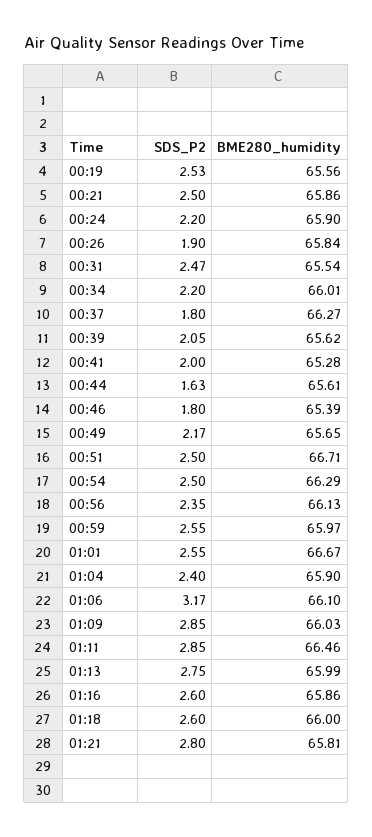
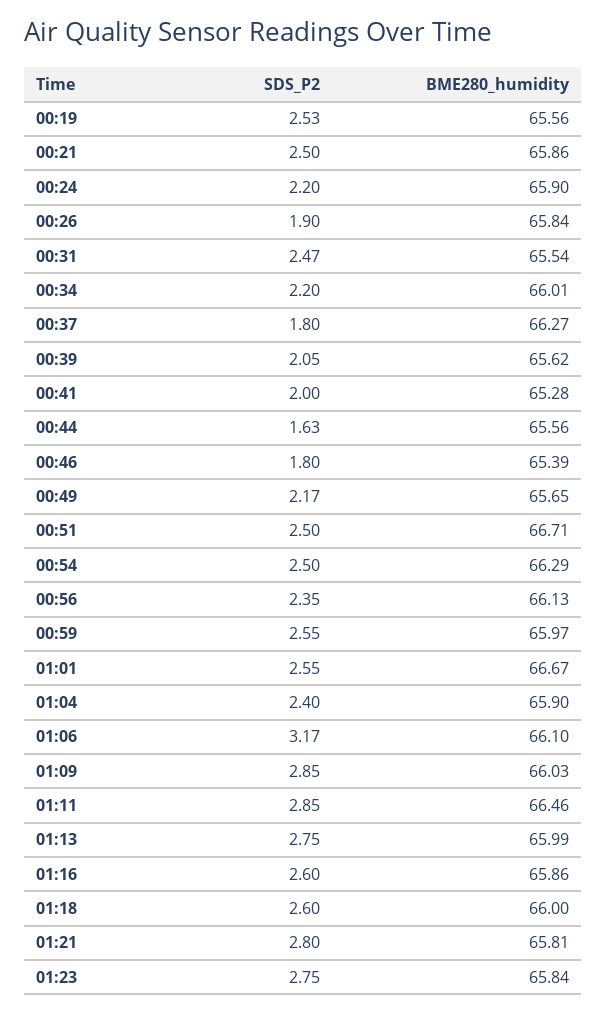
BME280_humidity, 00:44: 65.61 -> 65.56
SDS_P2, 01:23: none -> 2.75
BME280_humidity, 01:23: none -> 65.84

